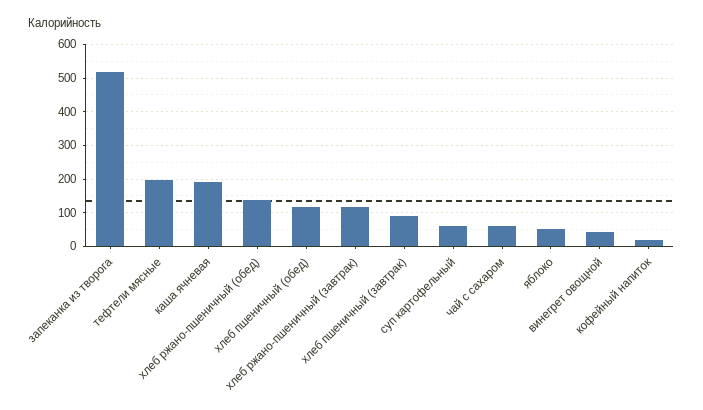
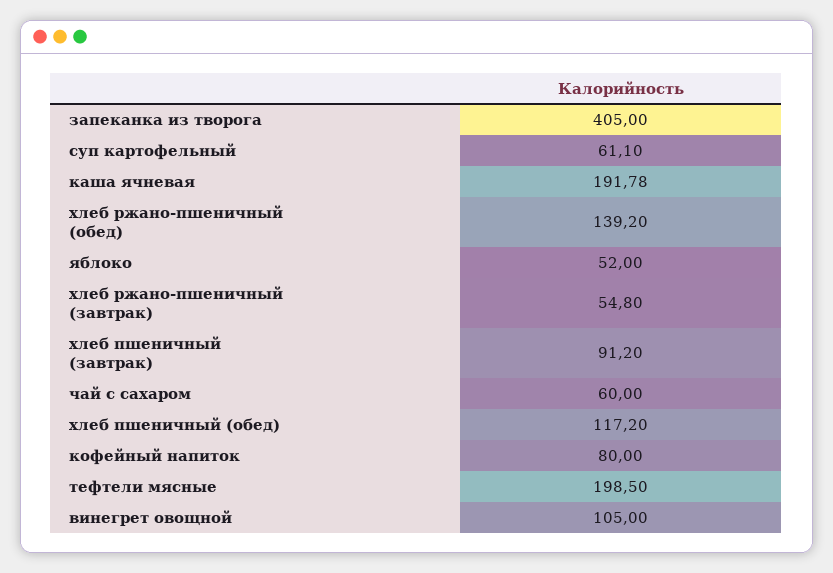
запеканка из творога: 520 -> 405
хлеб ржано-пшеничный (завтрак): 120 -> 54.8
винегрет овощной: 40 -> 105
кофейный напиток: 20 -> 80

